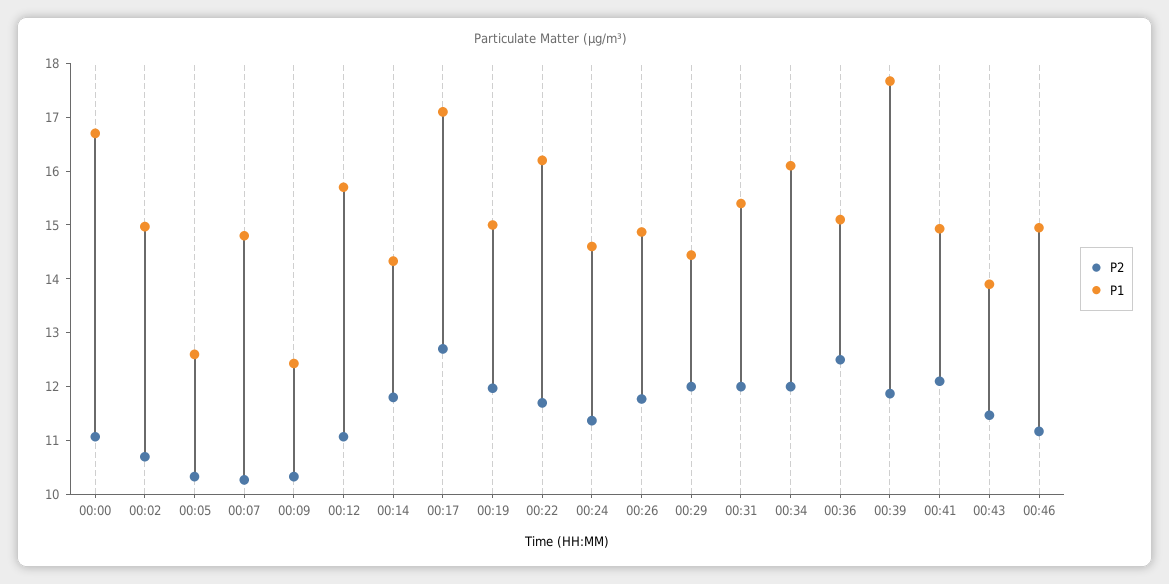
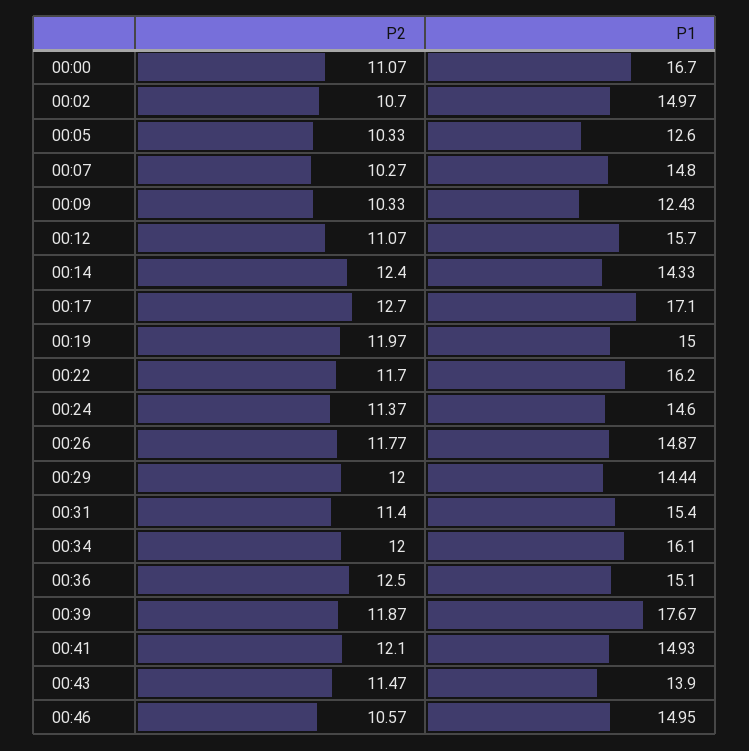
P2, 00:14: 11.8 -> 12.4
P2, 00:31: 12 -> 11.4
P2, 00:46: 11.2 -> 10.57

